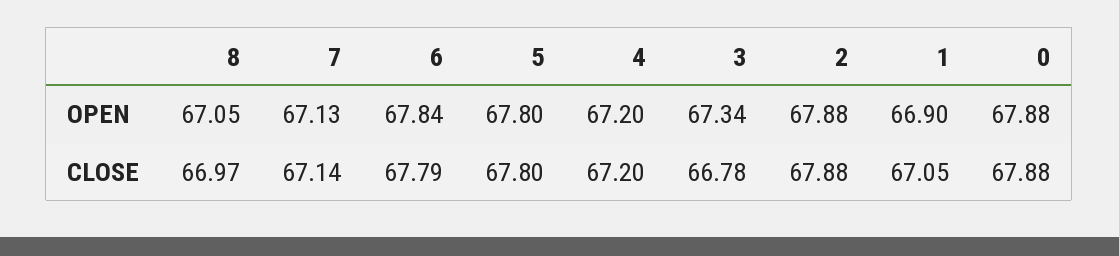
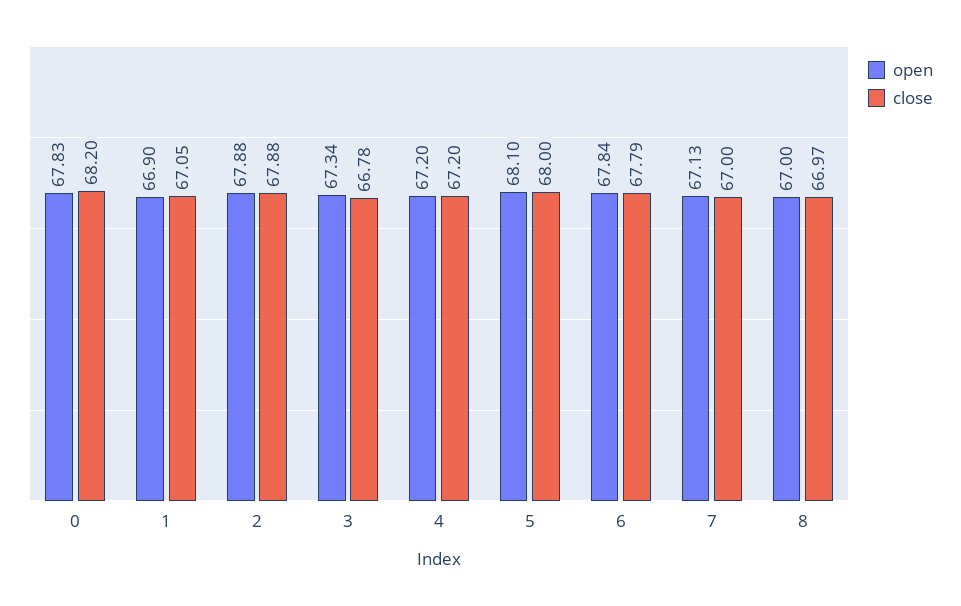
OPEN, 8: 67.05 -> 67
OPEN, 5: 67.8 -> 68.1
OPEN, 0: 67.88 -> 67.83
CLOSE, 7: 67.14 -> 67
CLOSE, 5: 67.8 -> 68
CLOSE, 0: 67.88 -> 68.2

